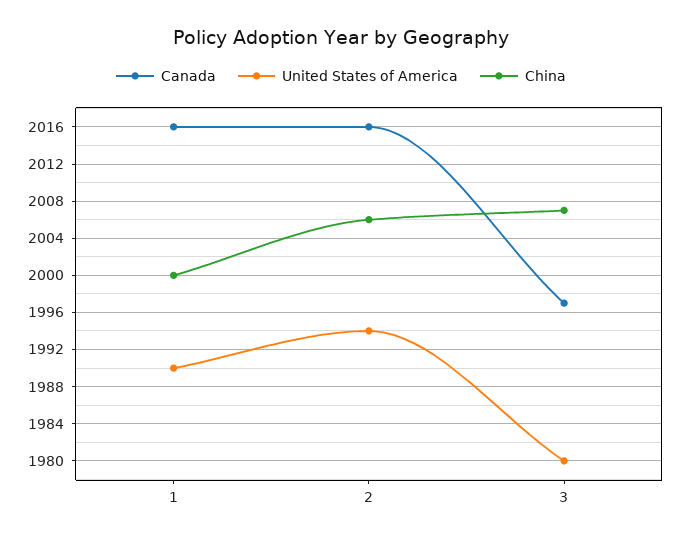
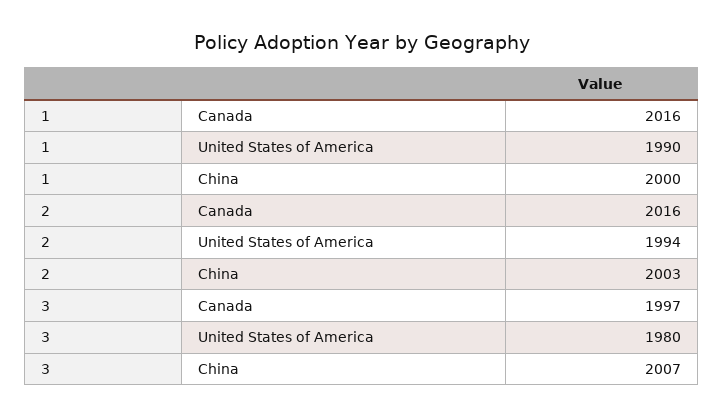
China, 2: 2006 -> 2003

